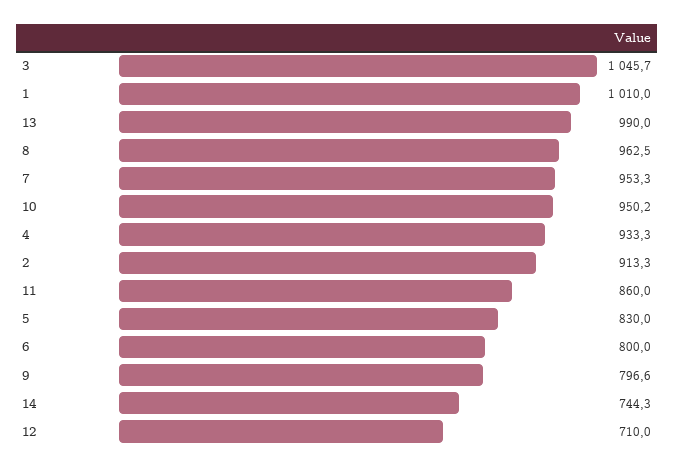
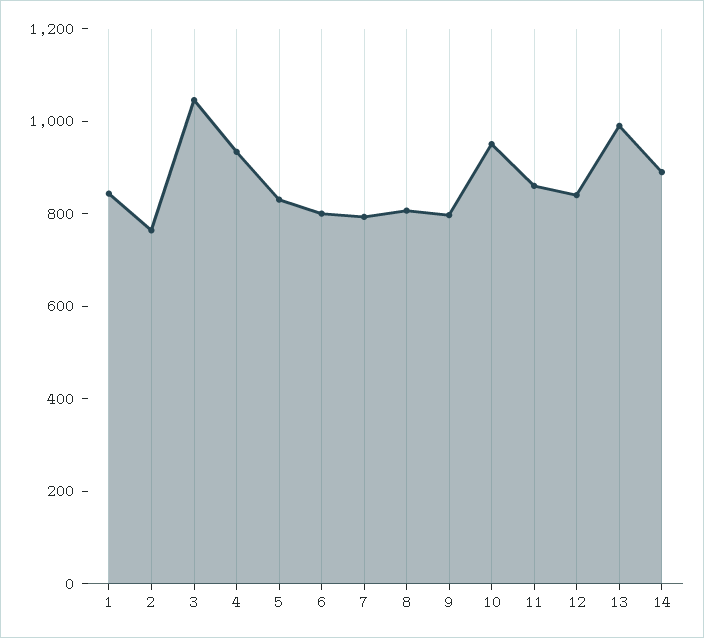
1: 1010 -> 850
8: 962.5 -> 800
7: 953.3 -> 800
2: 913.3 -> 750
14: 744.3 -> 900
12: 710 -> 850

